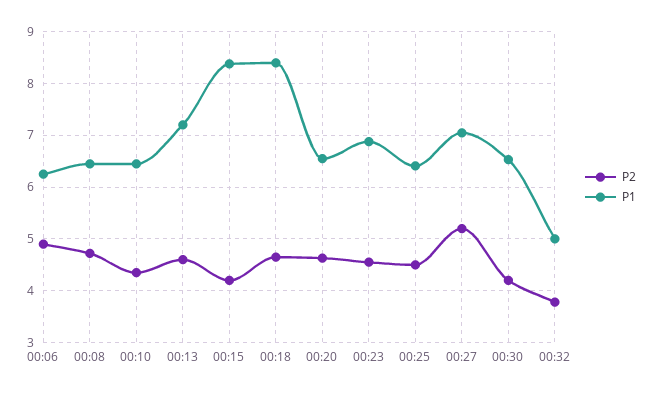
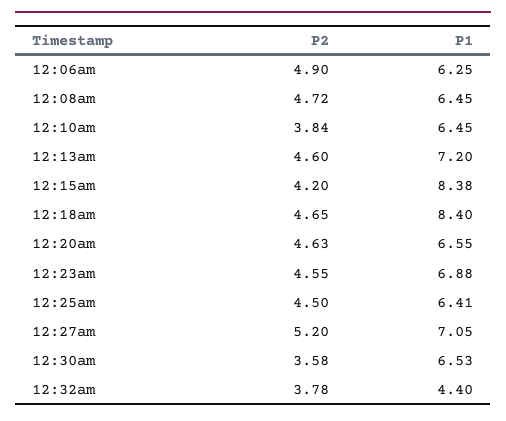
P2, 00:10: 4.4 -> 3.84
P2, 00:30: 4.2 -> 3.58
P1, 00:32: 5 -> 4.4

